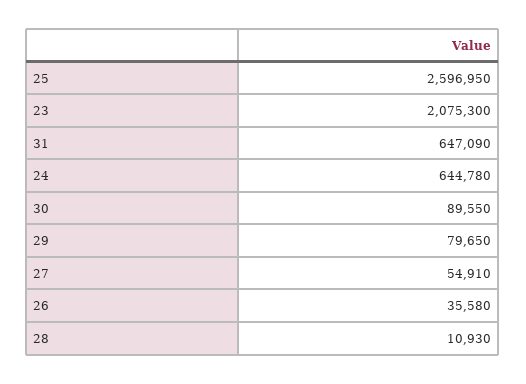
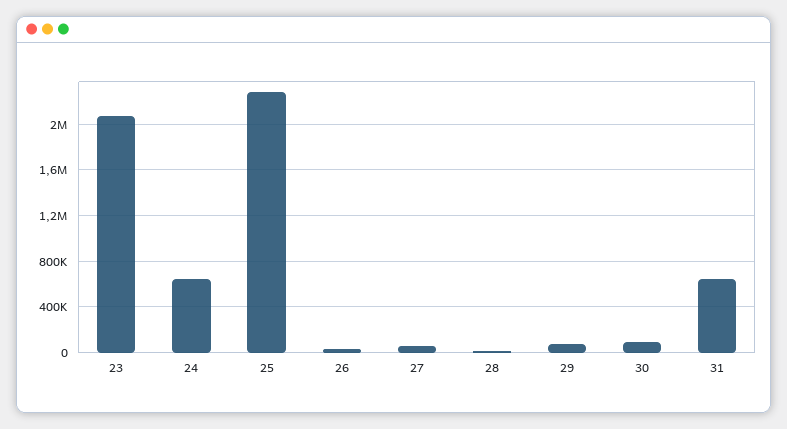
25: 2596950 -> 2300000

